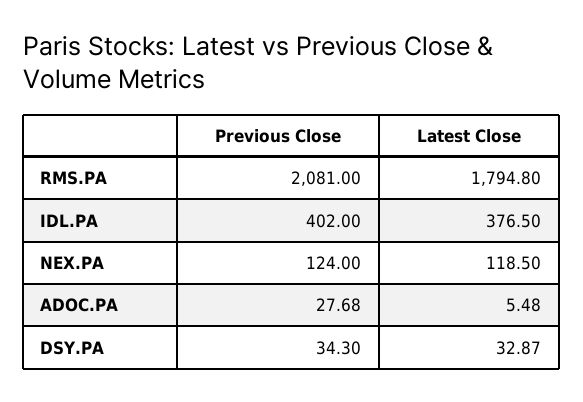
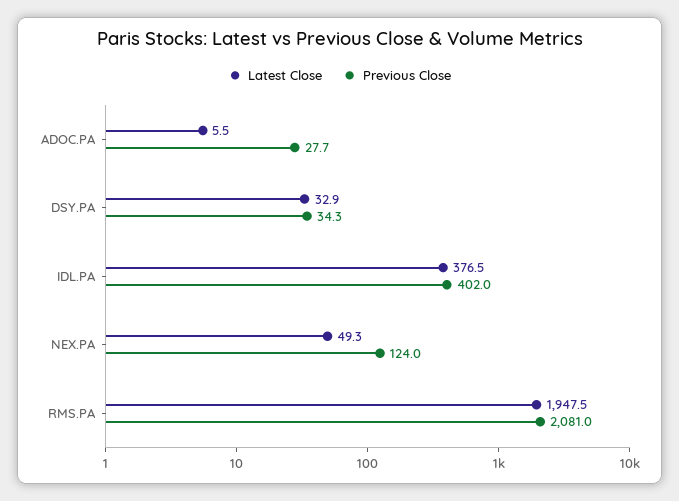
Latest Close, RMS.PA: 1794.8 -> 1947.5
Latest Close, NEX.PA: 118.5 -> 49.3

